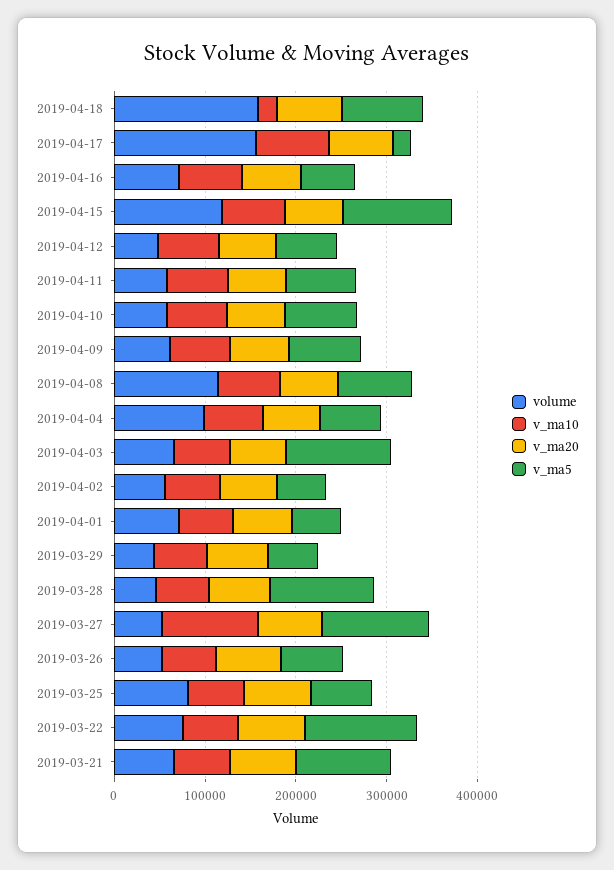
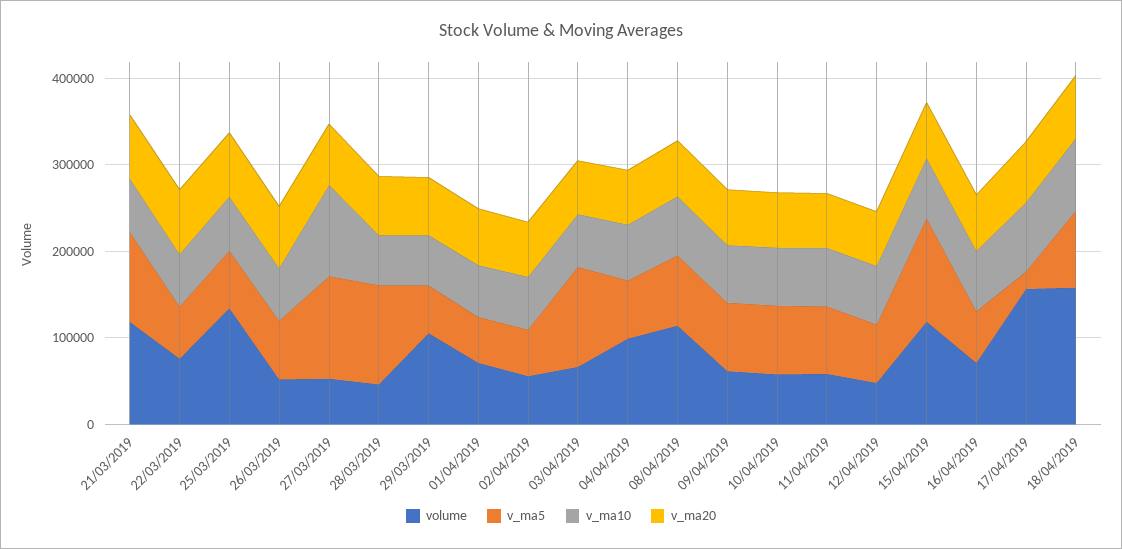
v_ma10, 2019-04-18: 20000 -> 80000
volume, 2019-03-29: 40000 -> 100000
volume, 2019-03-25: 80000 -> 140000
v_ma5, 2019-03-22: 120000 -> 60000
volume, 2019-03-21: 60000 -> 120000

